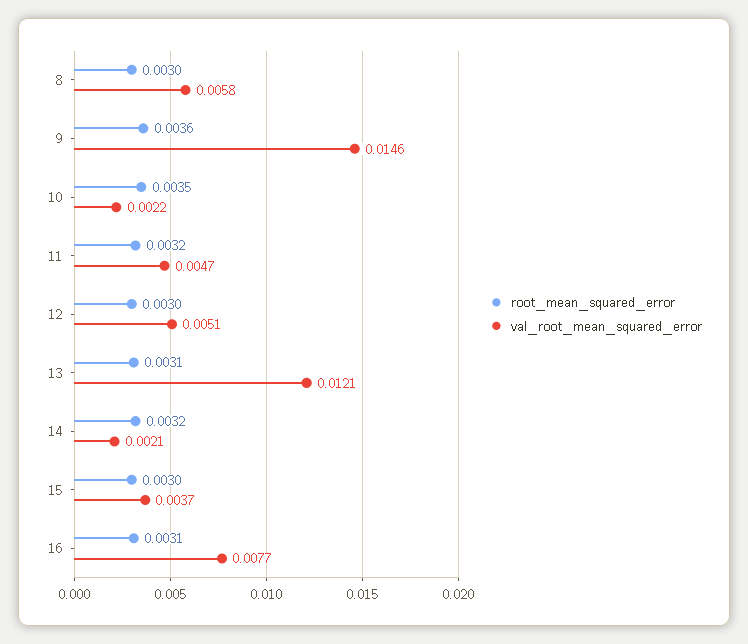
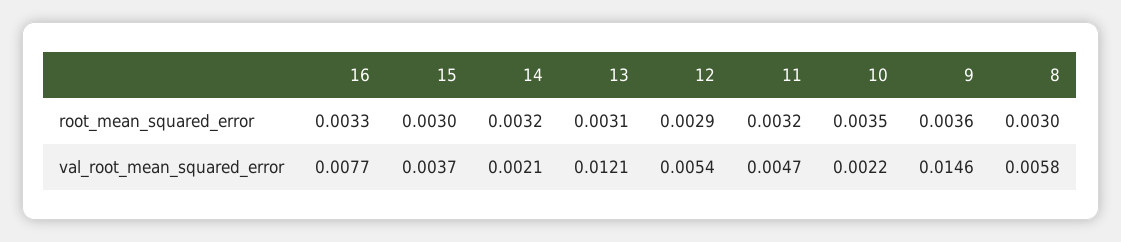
root_mean_squared_error, 12: 0.003 -> 0.0029
val_root_mean_squared_error, 12: 0.0051 -> 0.0054
root_mean_squared_error, 16: 0.0031 -> 0.0033

